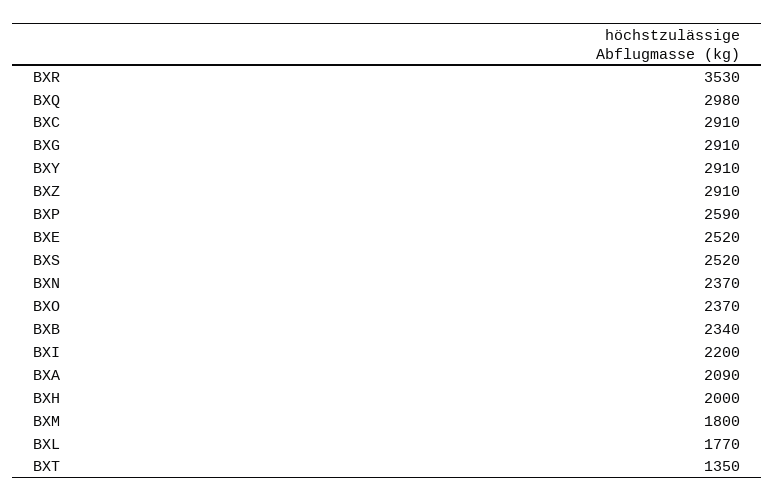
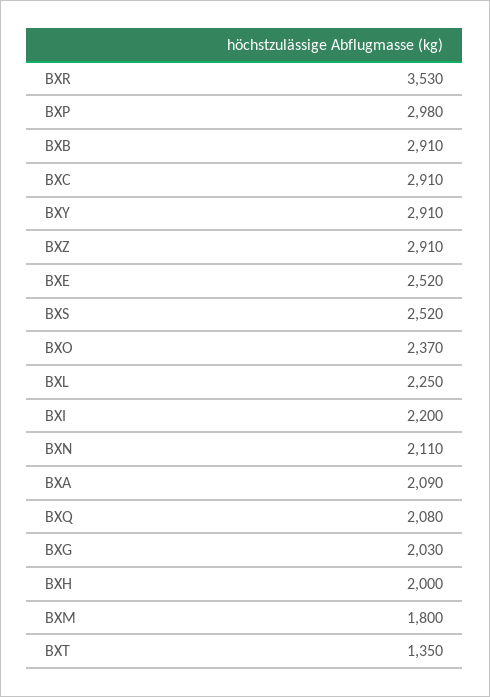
BXQ: 2980 -> 2080
BXG: 2910 -> 2030
BXP: 2590 -> 2980
BXN: 2370 -> 2110
BXB: 2340 -> 2910
BXL: 1770 -> 2250

